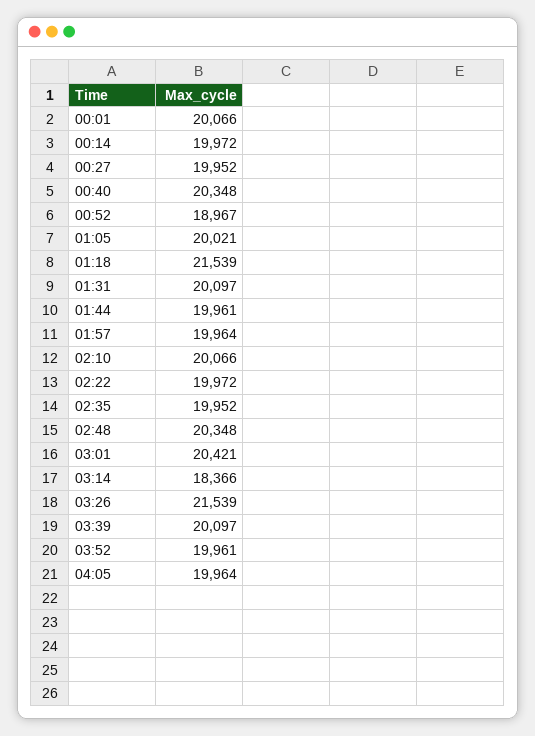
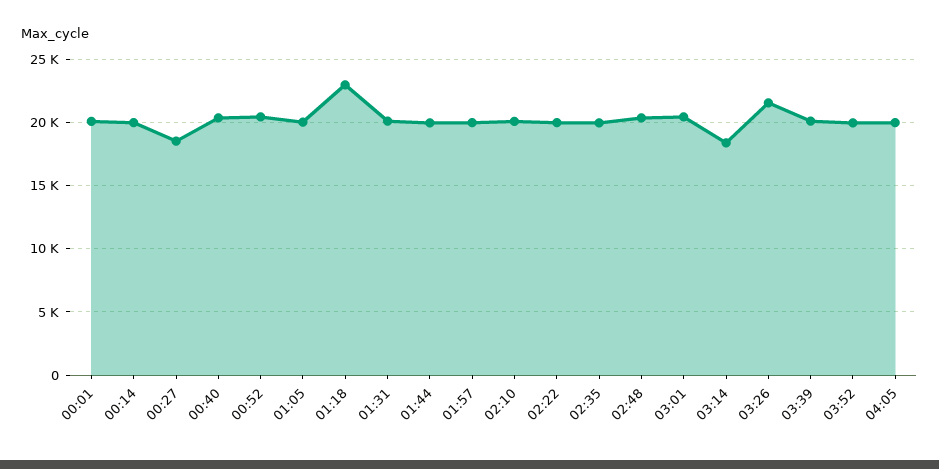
00:27: 19952 -> 18500
00:52: 18967 -> 20500
01:18: 21539 -> 23000

